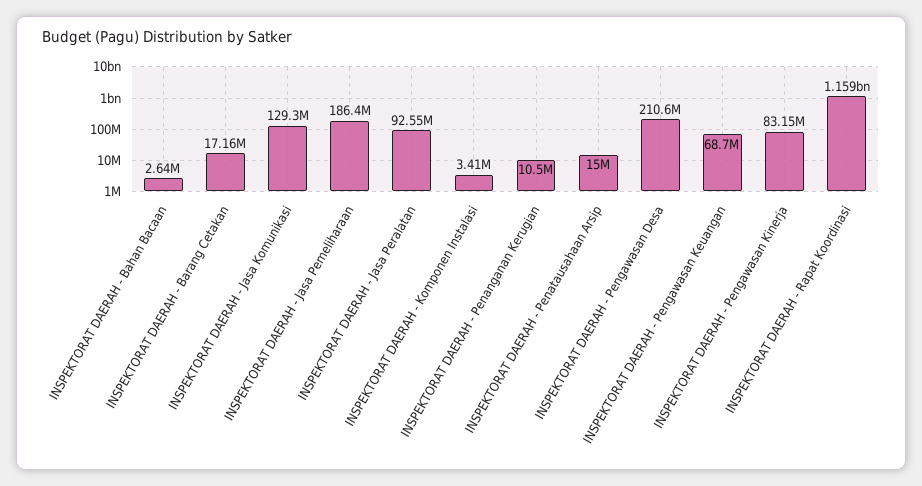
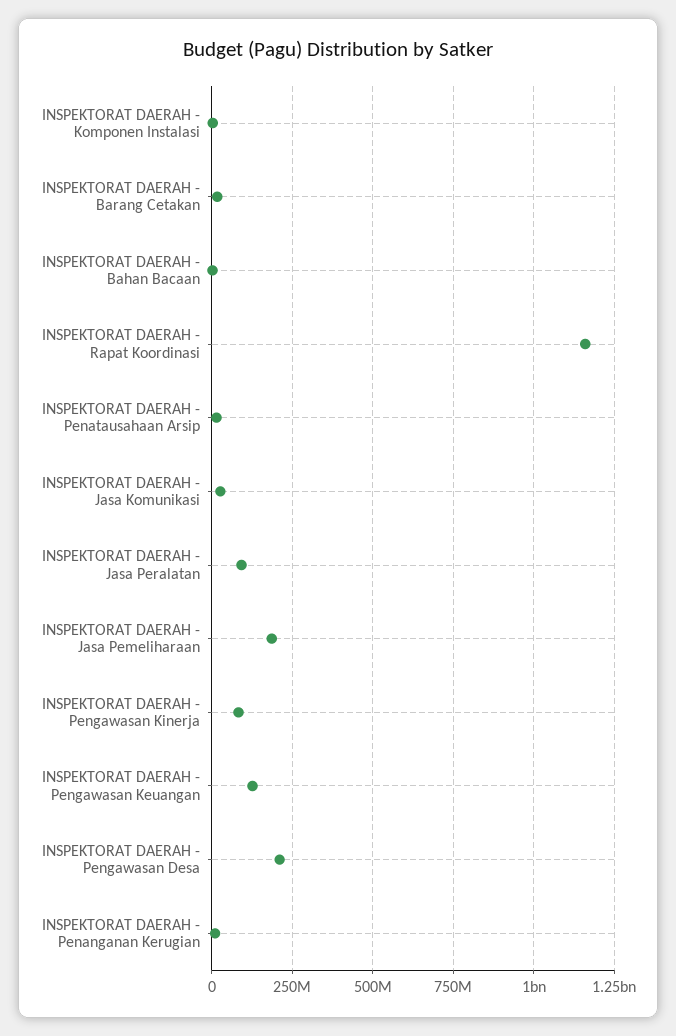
INSPEKTORAT DAERAH - Jasa Komunikasi: 129300000 -> 25000000
INSPEKTORAT DAERAH - Pengawasan Keuangan: 68700000 -> 125000000

